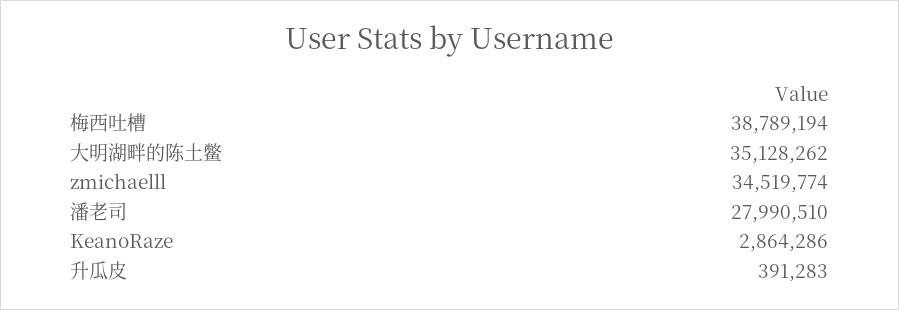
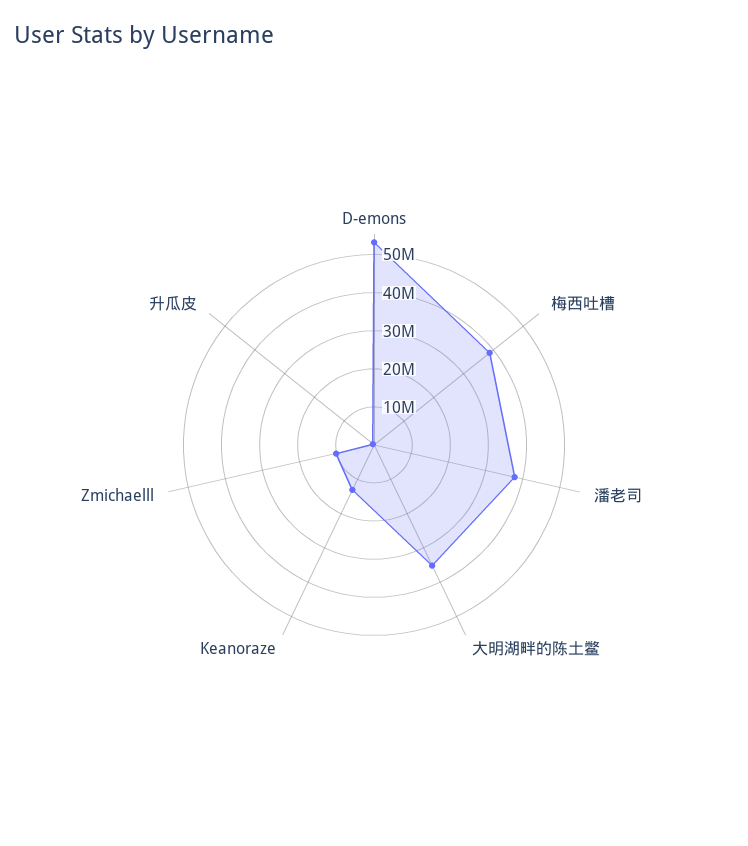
zmichaelll: 34519774 -> 10000000
潘老司: 27990510 -> 37500000
KeanoRaze: 2864286 -> 12500000
D-emons: none -> 52500000

